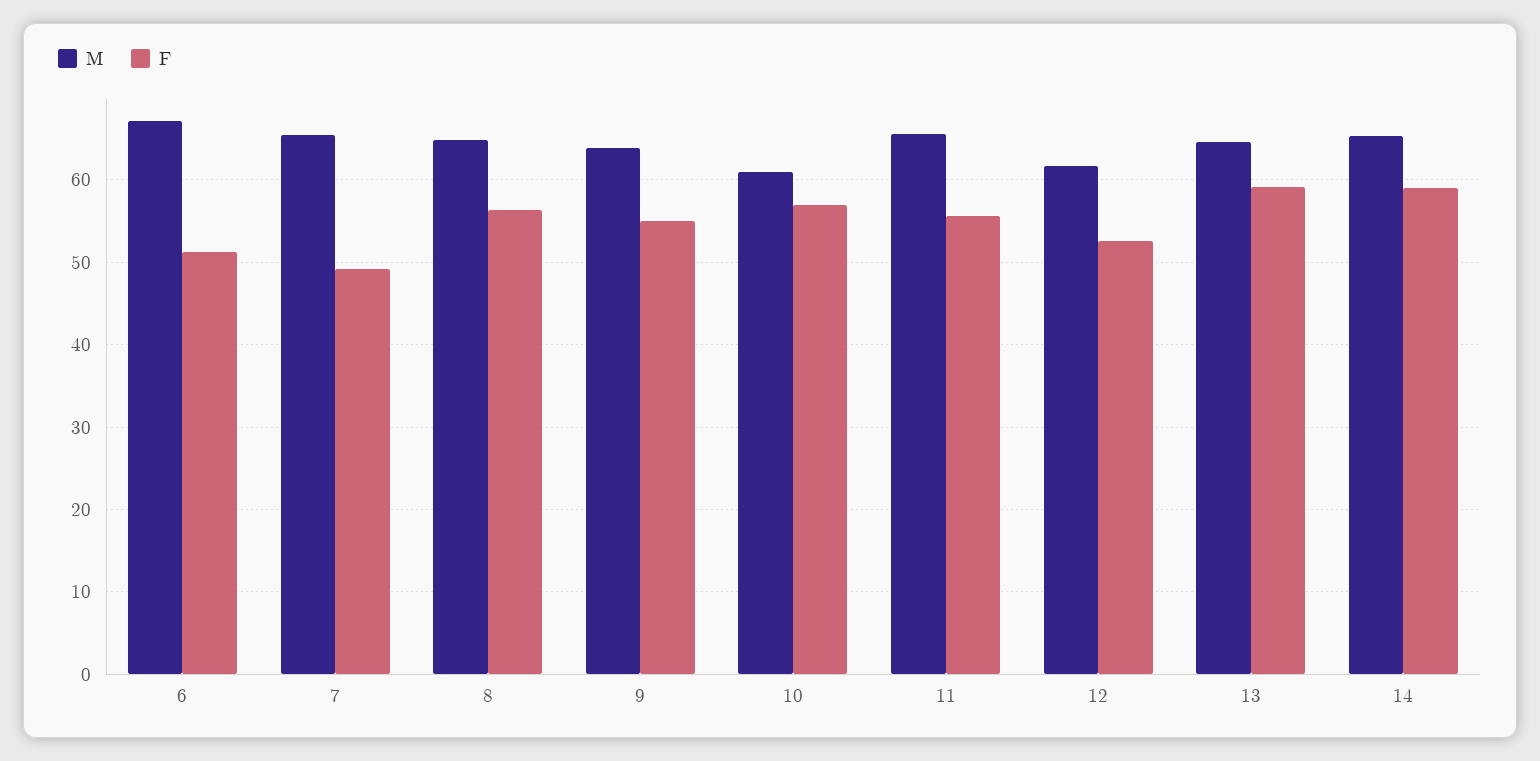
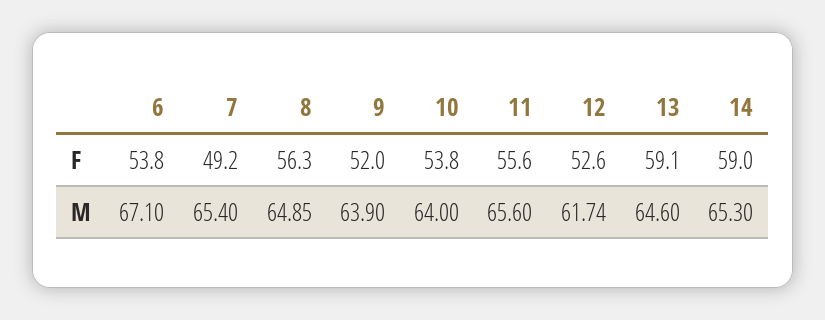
F, 6: 51 -> 53.8
F, 9: 55 -> 52
M, 10: 61 -> 64
F, 10: 57 -> 53.8

